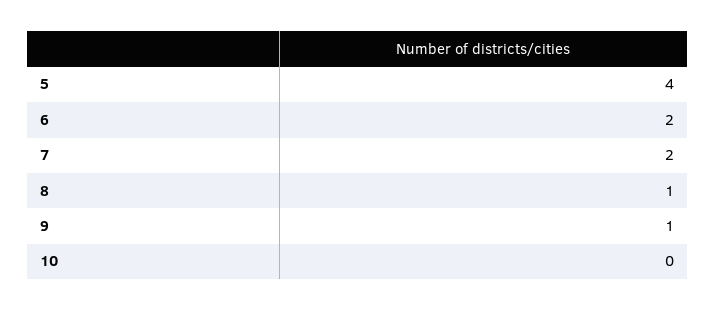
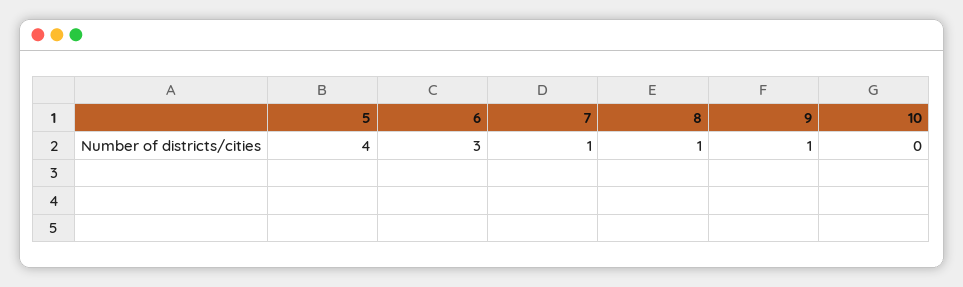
6: 2 -> 3
7: 2 -> 1

